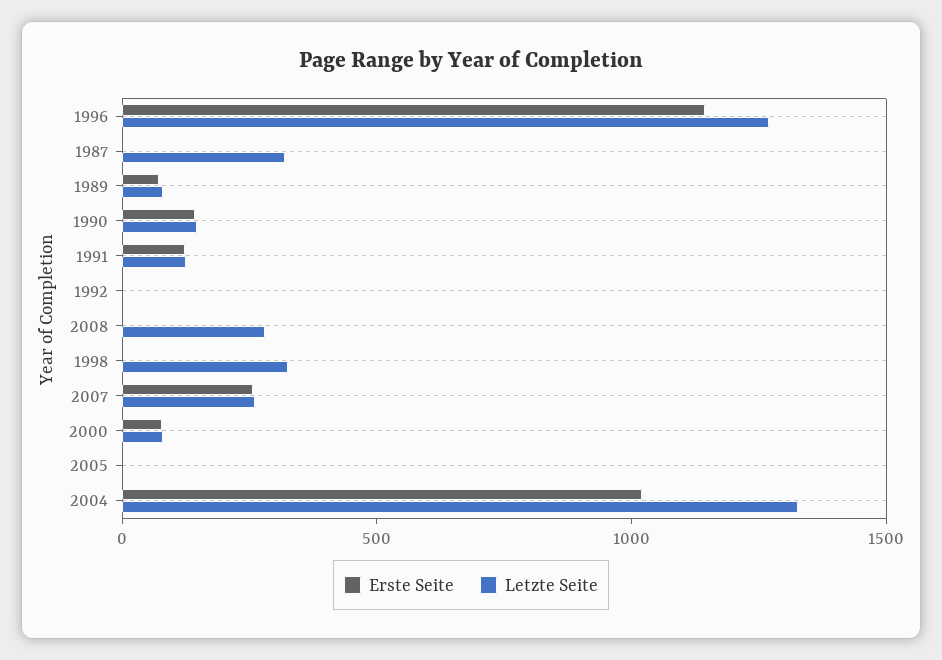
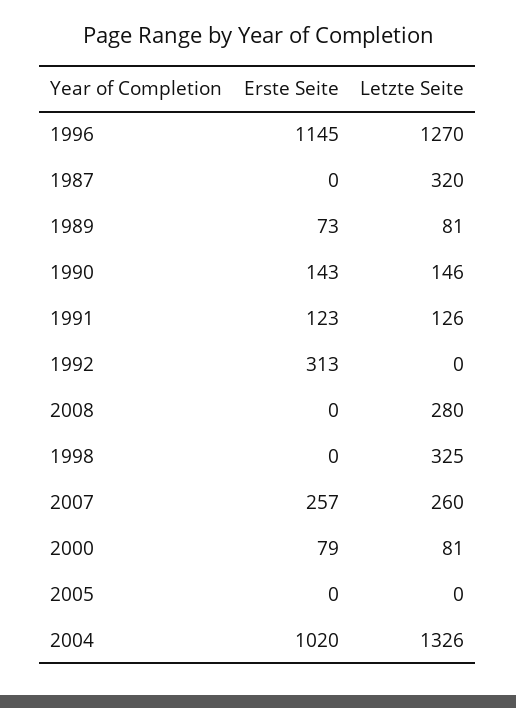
Erste Seite, 1992: 0 -> 313

